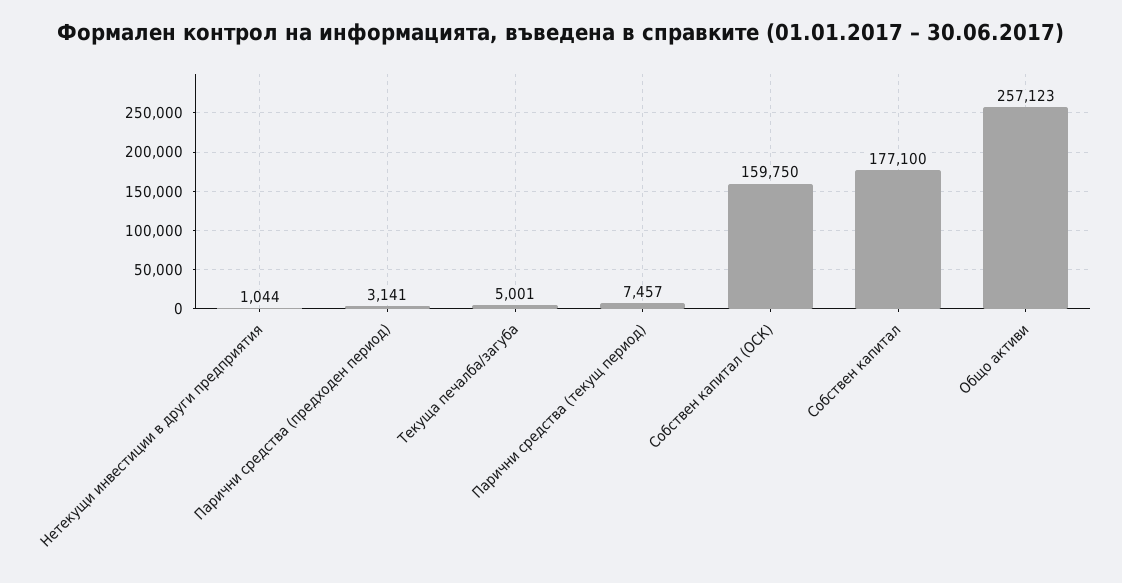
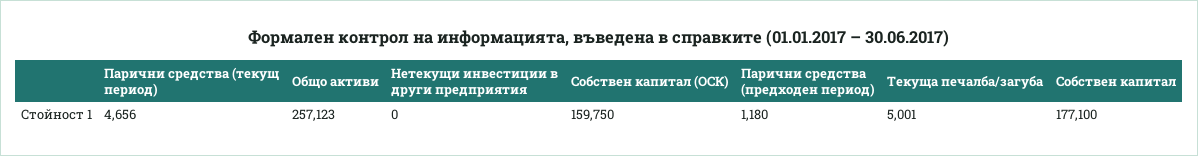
Нетекущи инвестиции в други предприятия: 1044 -> 0
Парични средства (предходен период): 3141 -> 1180
Парични средства (текущ период): 7457 -> 4656

